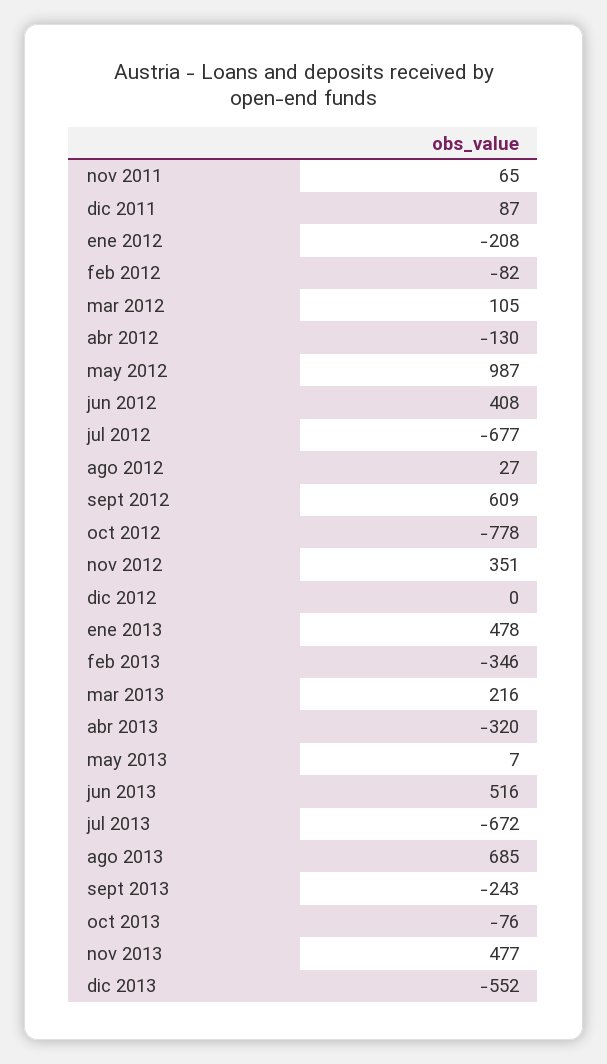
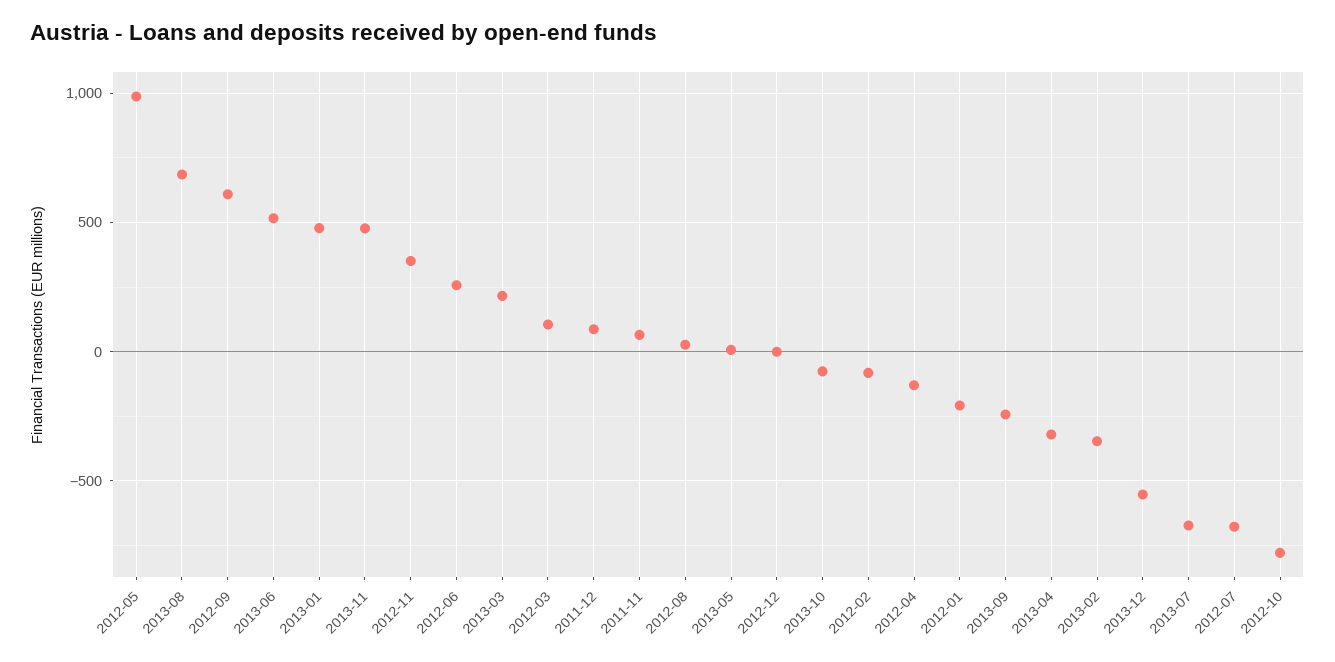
jun 2012: 408 -> 250

